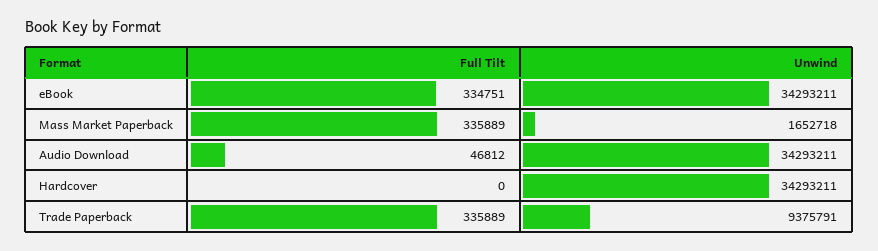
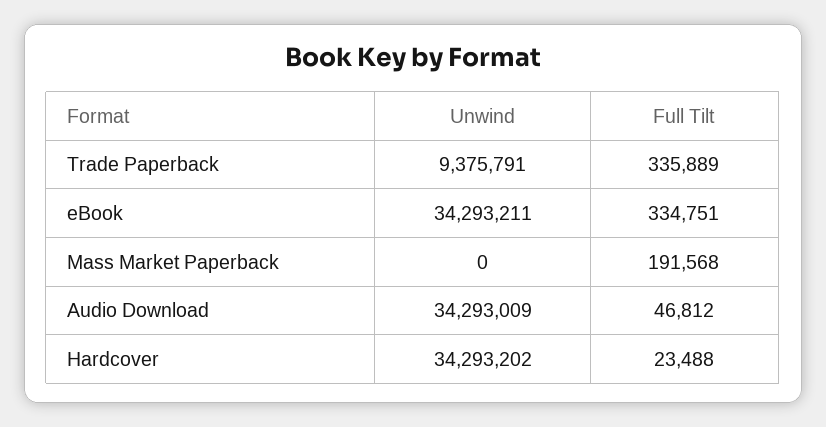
Full Tilt, Mass Market Paperback: 335889 -> 191568
Unwind, Mass Market Paperback: 1652718 -> 0
Unwind, Audio Download: 34293211 -> 34293009
Full Tilt, Hardcover: 0 -> 23488
Unwind, Hardcover: 34293211 -> 34293202

